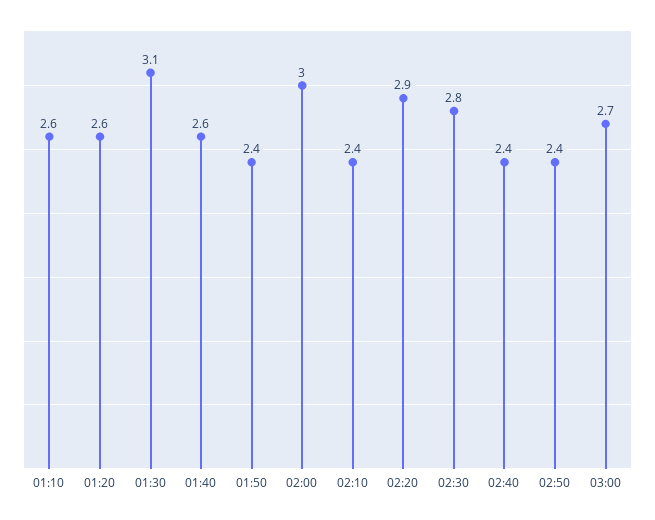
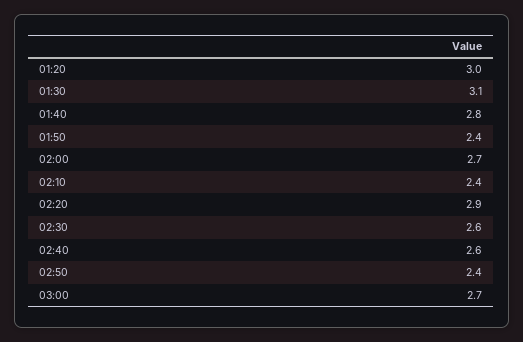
01:10: 2.6 -> none
01:20: 2.6 -> 3
01:40: 2.6 -> 2.8
02:00: 3 -> 2.7
02:30: 2.8 -> 2.6
02:40: 2.4 -> 2.6

